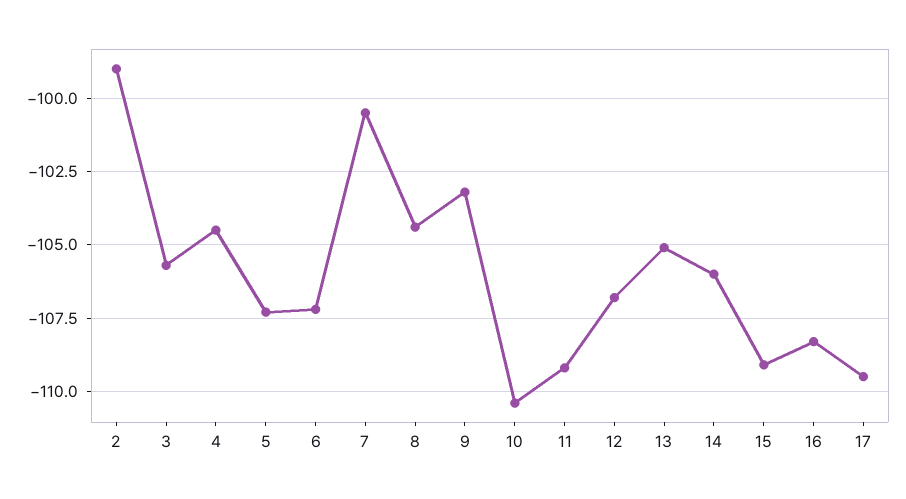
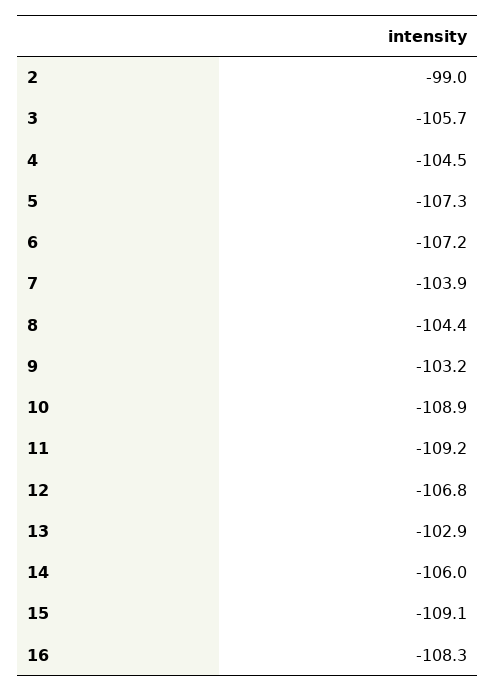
7: -100.5 -> -103.9
10: -110.5 -> -108.9
13: -105 -> -102.9
17: -109.5 -> none

